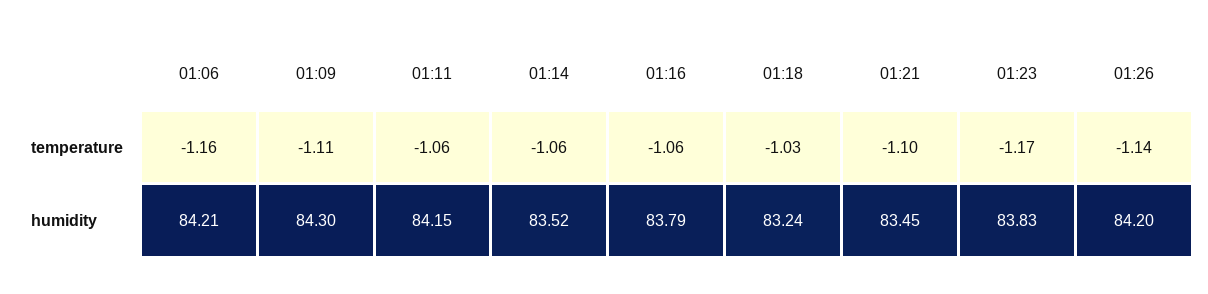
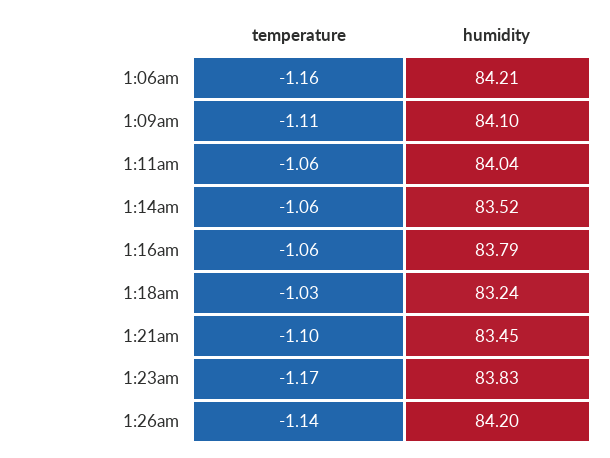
01:09, humidity: 84.3 -> 84.1
01:11, humidity: 84.15 -> 84.04

